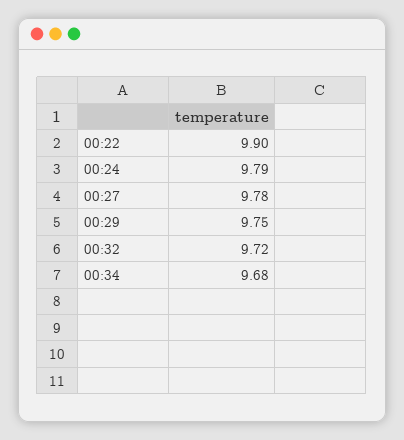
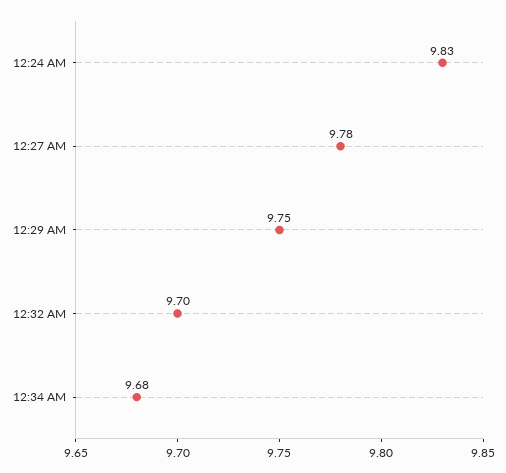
00:22: 9.9 -> none
00:24: 9.79 -> 9.83
00:32: 9.72 -> 9.7

